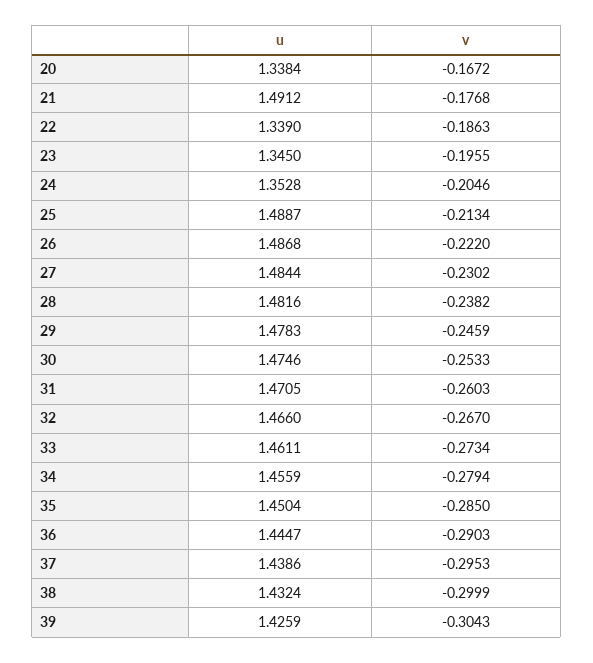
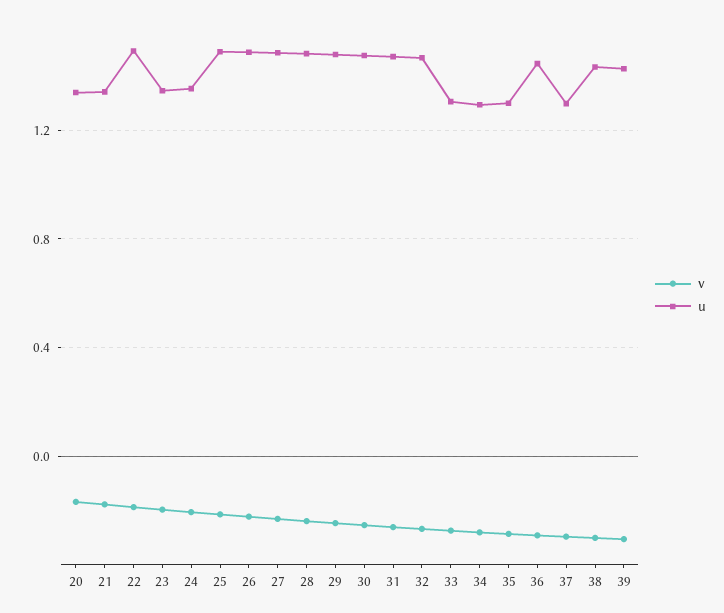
u, 21: 1.4912 -> 1.35
u, 22: 1.339 -> 1.5
u, 33: 1.4611 -> 1.3
u, 34: 1.4559 -> 1.3
u, 35: 1.4504 -> 1.3
u, 37: 1.4386 -> 1.3

